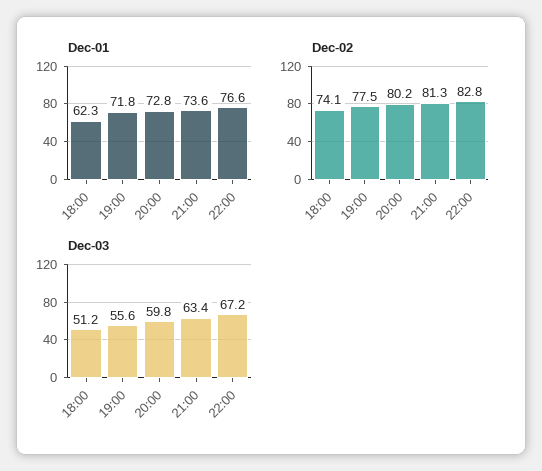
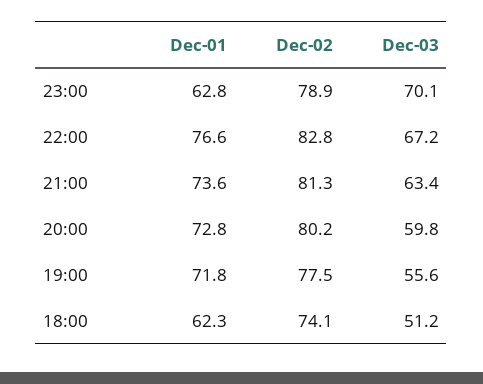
Dec-01, 23:00: none -> 62.8
Dec-02, 23:00: none -> 78.9
Dec-03, 23:00: none -> 70.1

